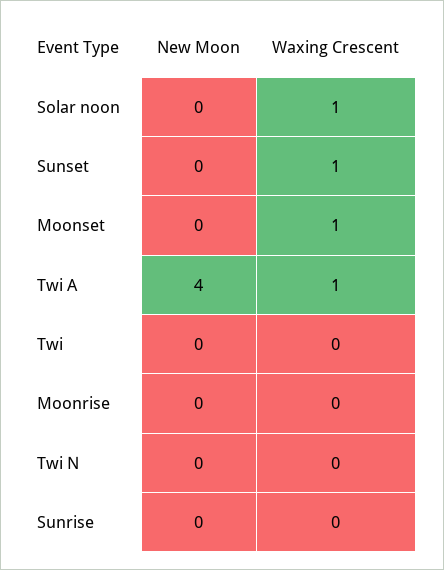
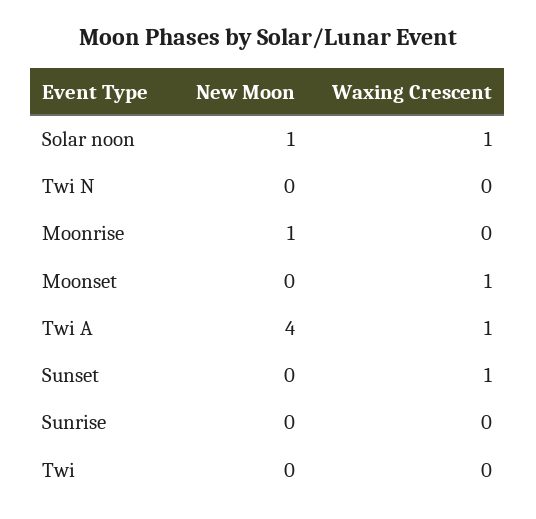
New Moon, Solar noon: 0 -> 1
New Moon, Moonrise: 0 -> 1

